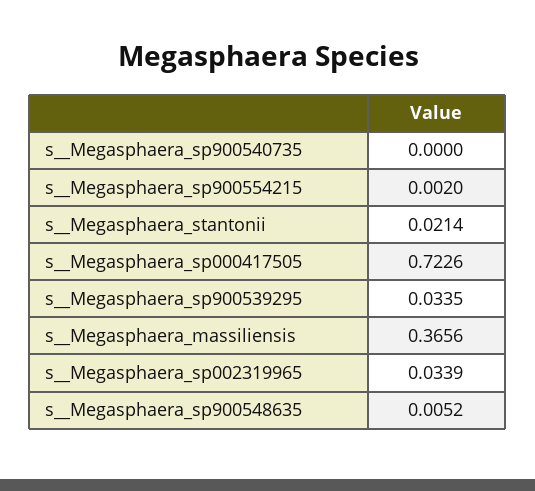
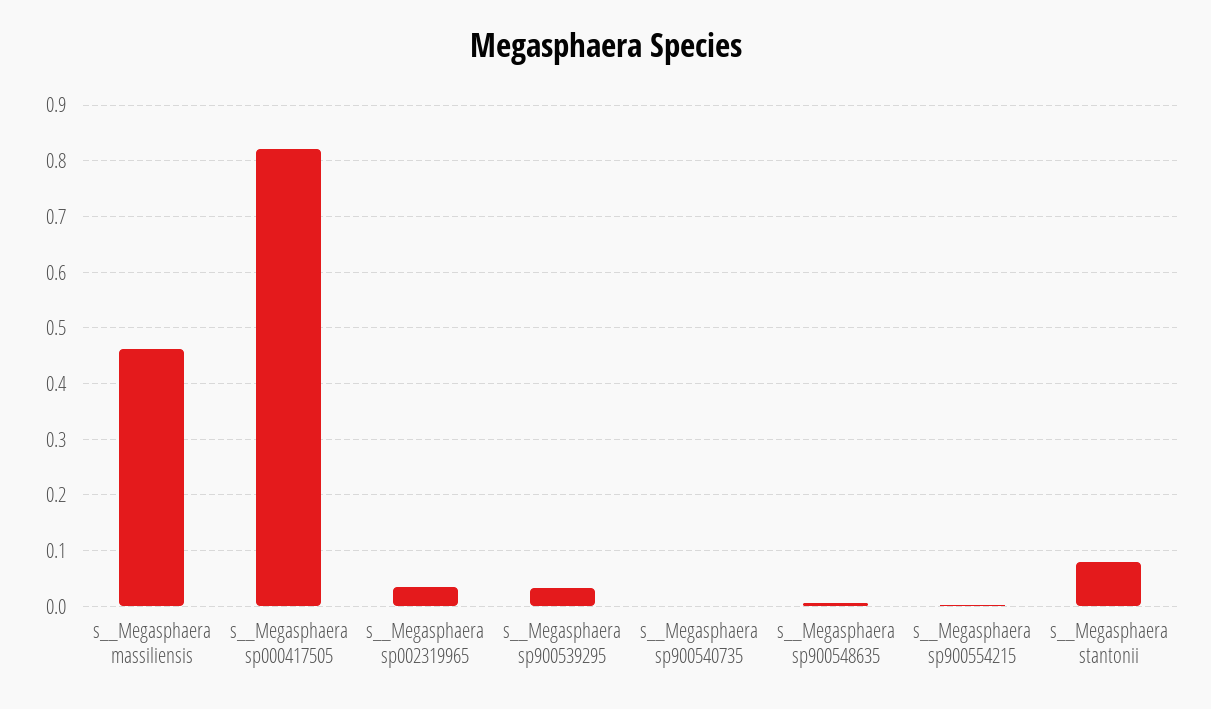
s__Megasphaera_stantonii: 0.0214 -> 0.08
s__Megasphaera_sp000417505: 0.7226 -> 0.82
s__Megasphaera_massiliensis: 0.3656 -> 0.46

